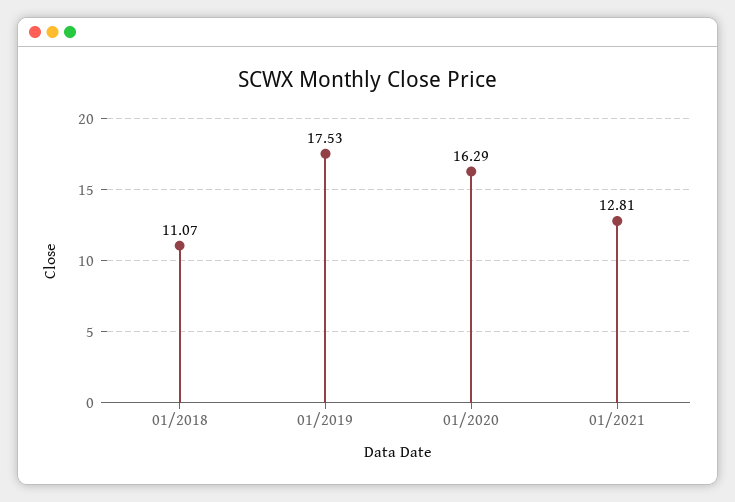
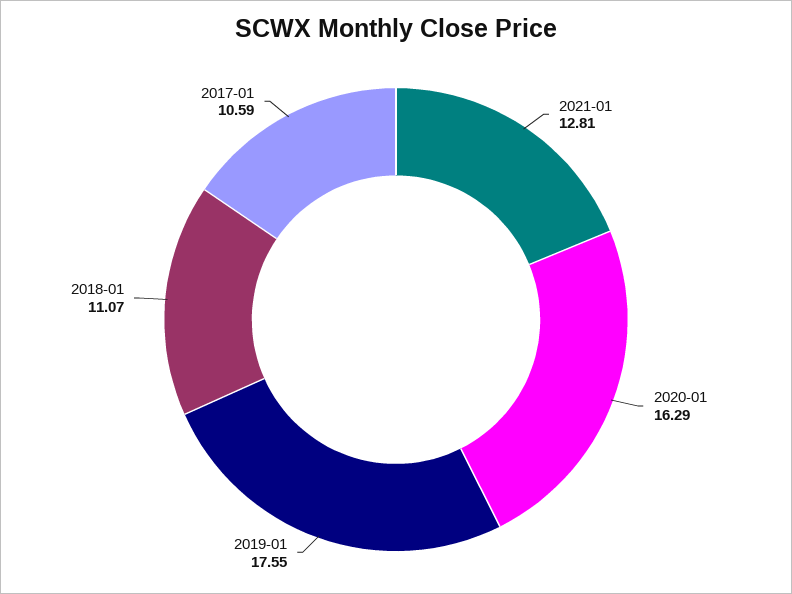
01/2019: 17.53 -> 17.55
2017-01: none -> 10.59

